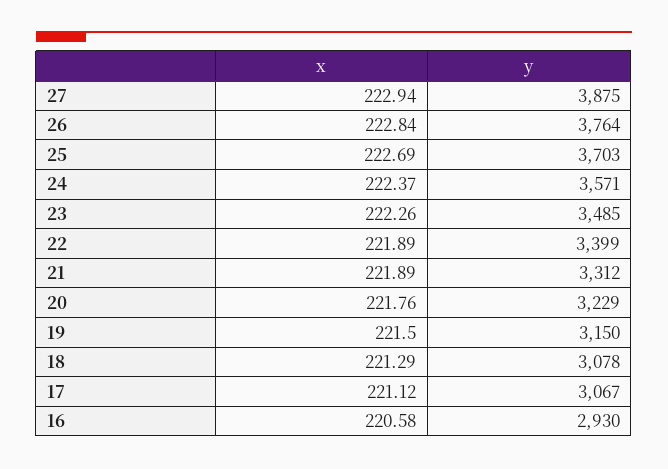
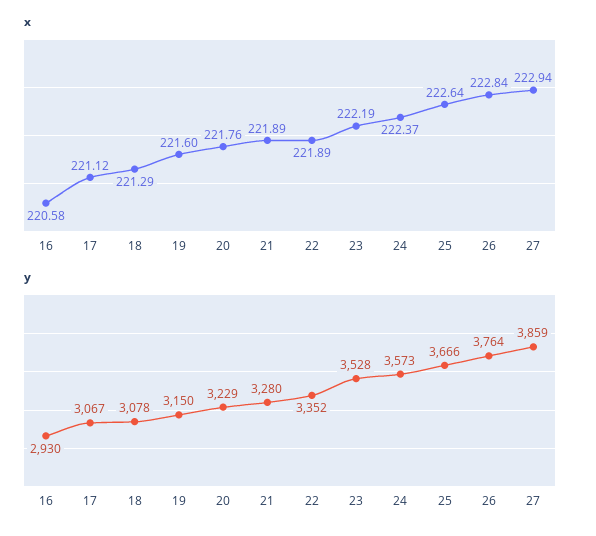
y, 27: 3875 -> 3859
x, 25: 222.69 -> 222.64
y, 25: 3703 -> 3666
y, 24: 3571 -> 3573
x, 23: 222.26 -> 222.19
y, 23: 3485 -> 3528
y, 22: 3399 -> 3352
y, 21: 3312 -> 3280
x, 19: 221.5 -> 221.6

